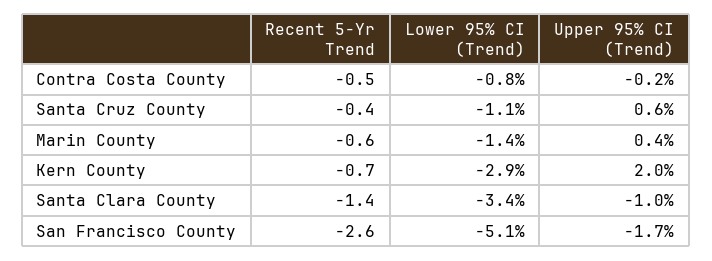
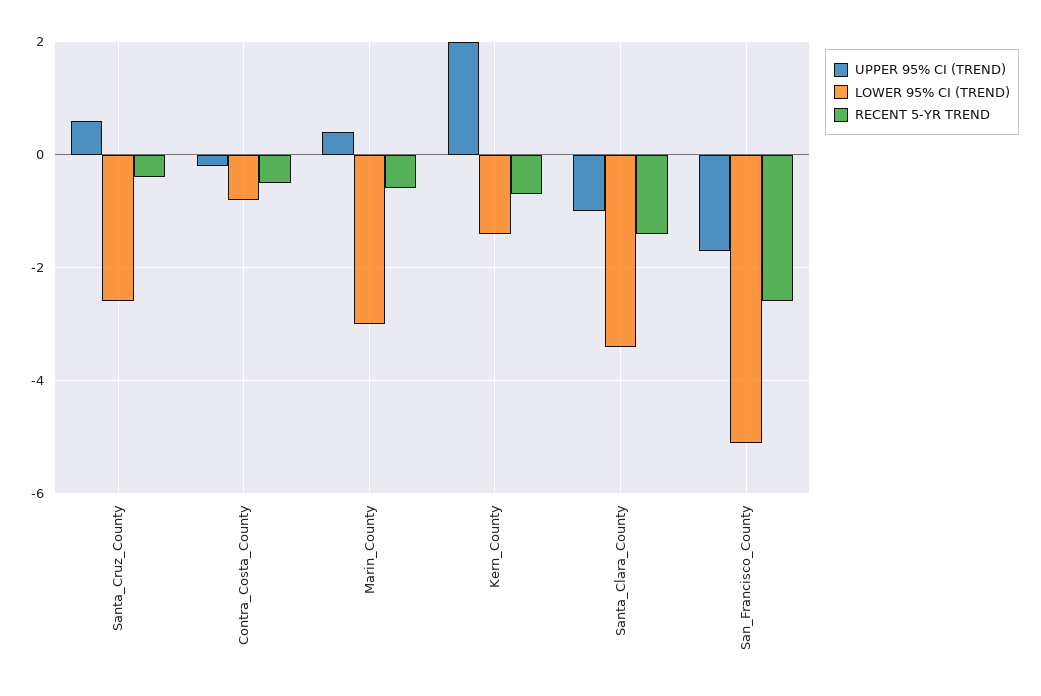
Lower 95% CI (Trend), Santa Cruz County: -1.1 -> -2.5
Lower 95% CI (Trend), Marin County: -1.4 -> -3
Lower 95% CI (Trend), Kern County: -2.9 -> -1.5

